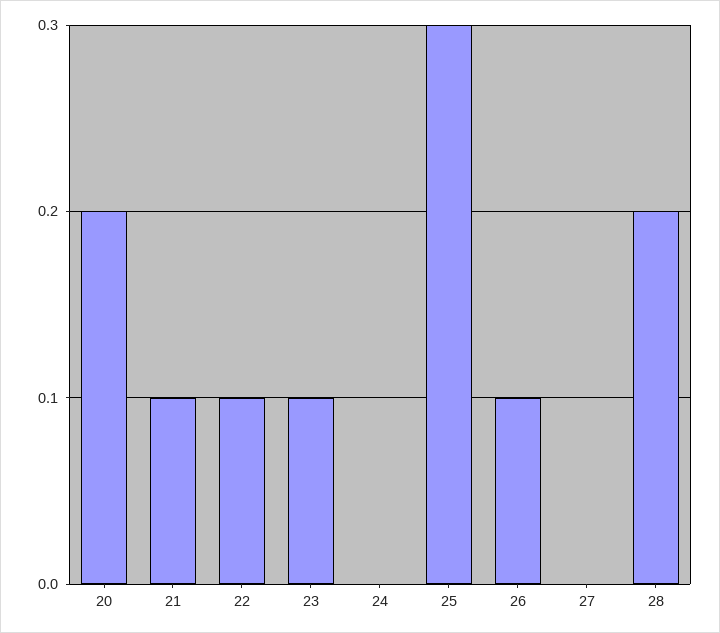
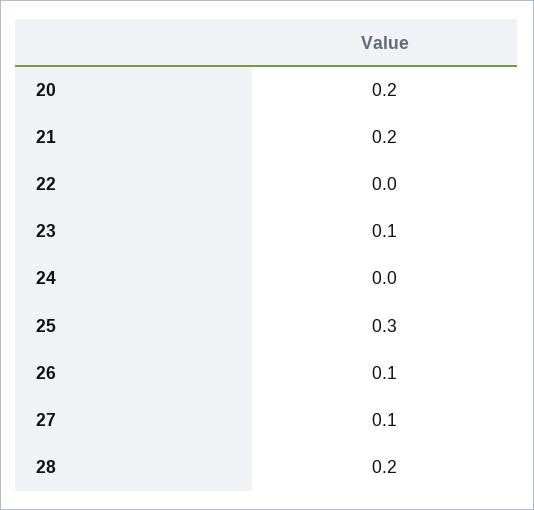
21: 0.1 -> 0.2
22: 0.1 -> 0
27: 0 -> 0.1

